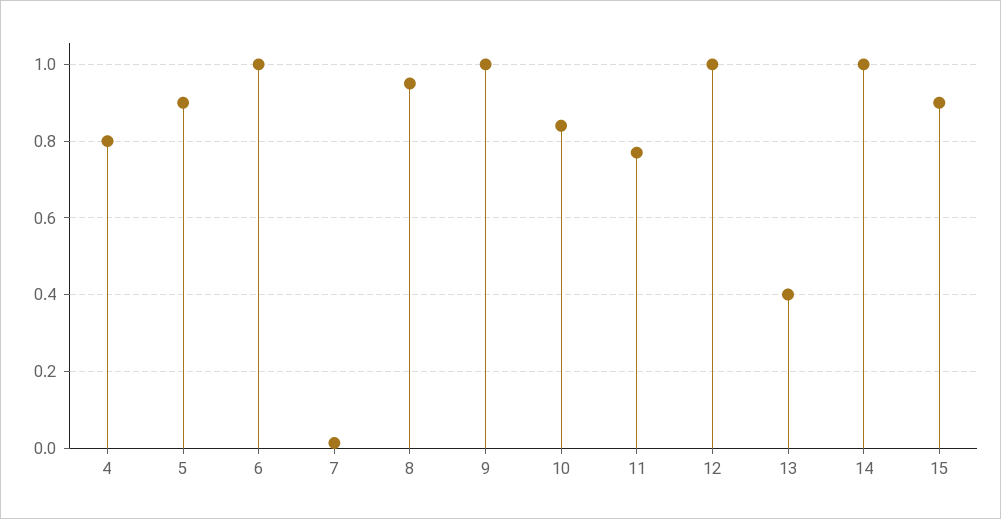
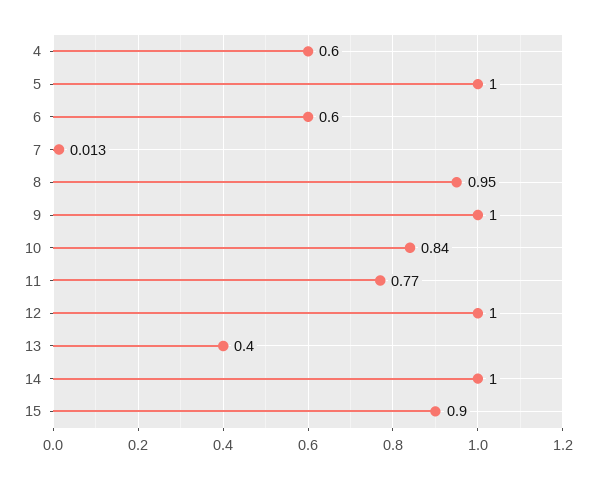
4: 0.8 -> 0.6
5: 0.9 -> 1
6: 1 -> 0.6

